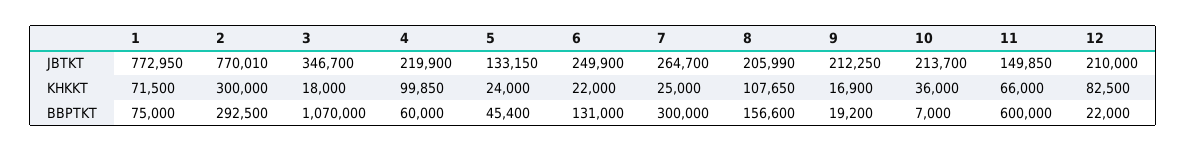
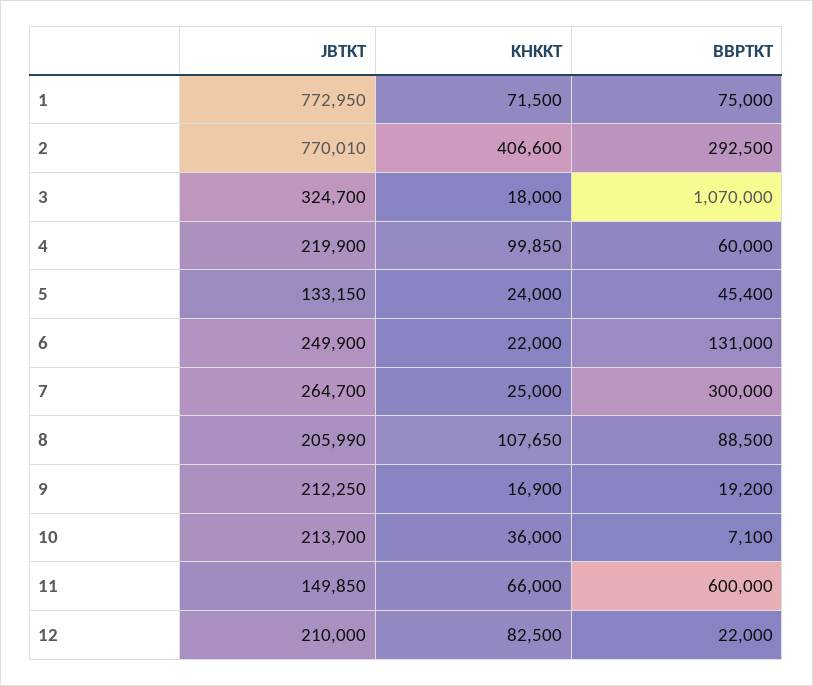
3, JBTKT: 346700 -> 324700
2, KHKKT: 300000 -> 406600
8, BBPTKT: 156600 -> 88500
10, BBPTKT: 7000 -> 7100

